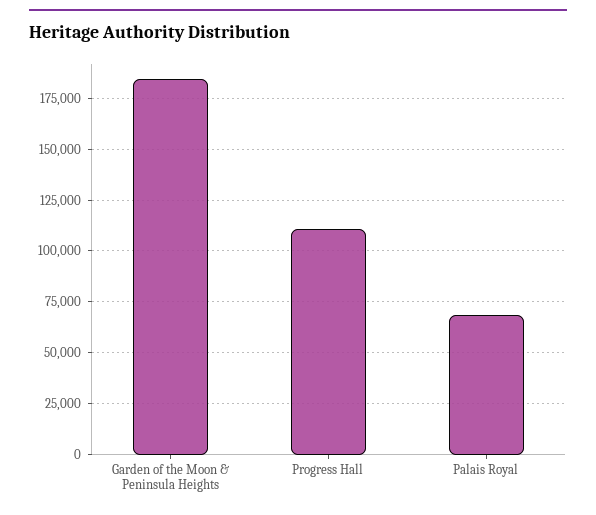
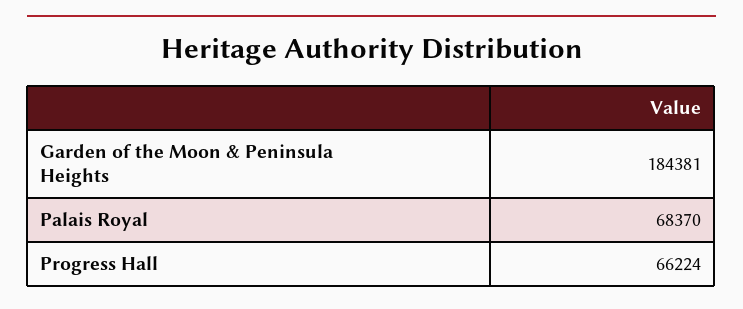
Progress Hall: 110000 -> 66224

